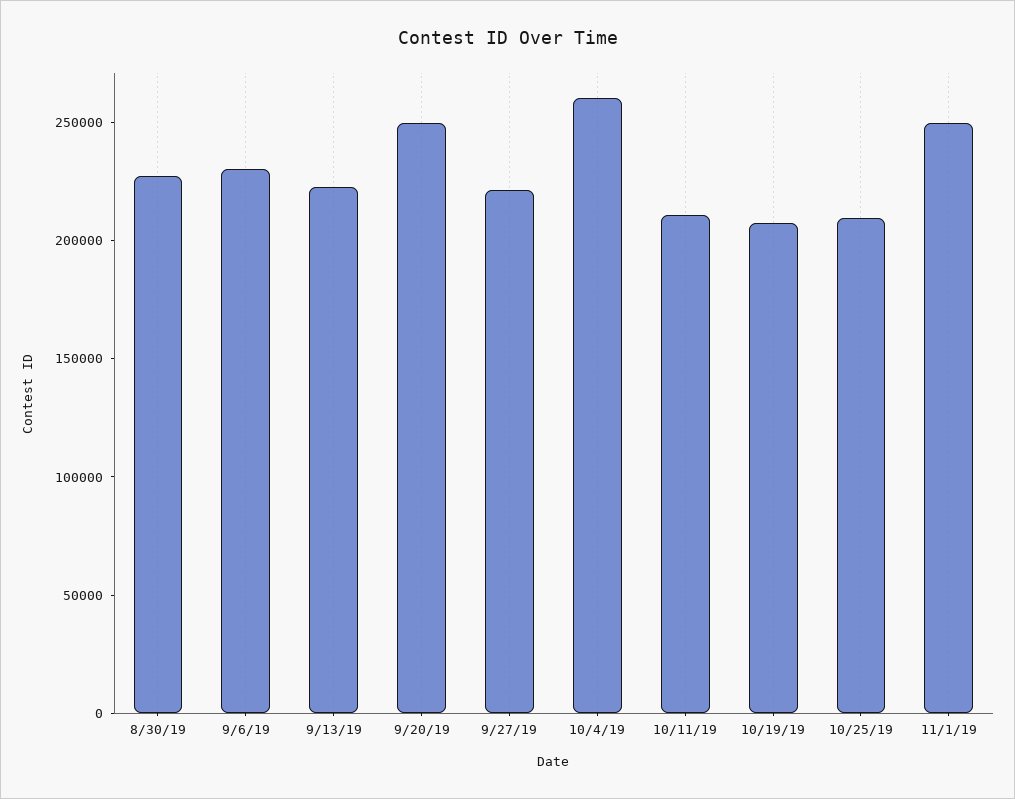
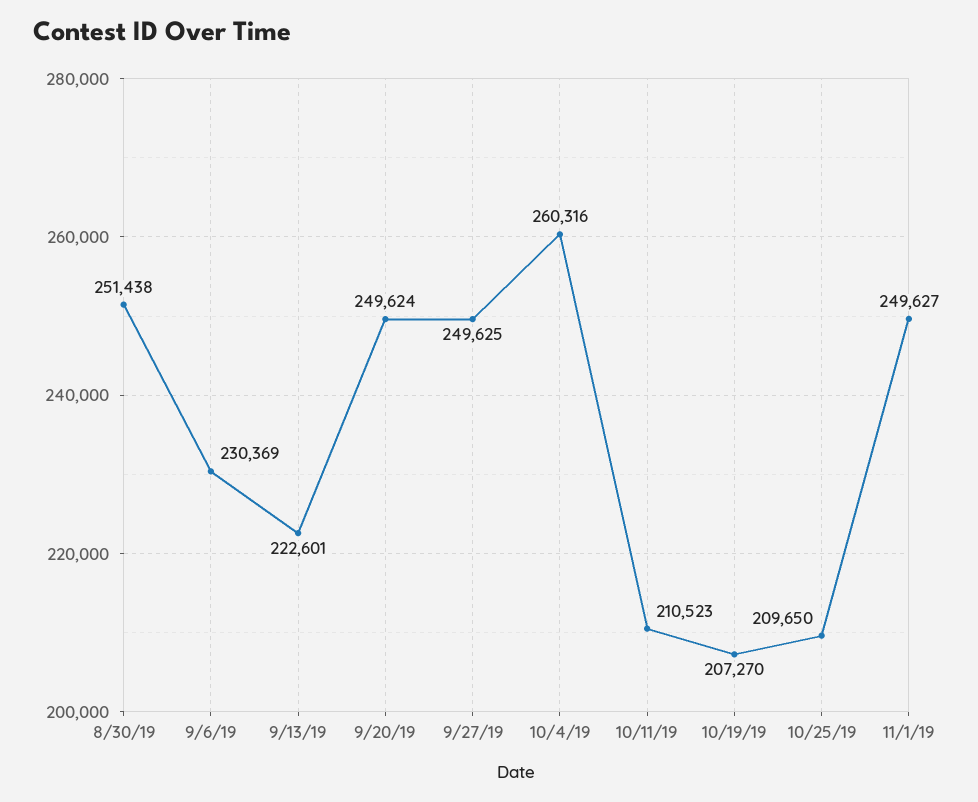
8/30/19: 230000 -> 251438
9/27/19: 220000 -> 249625

